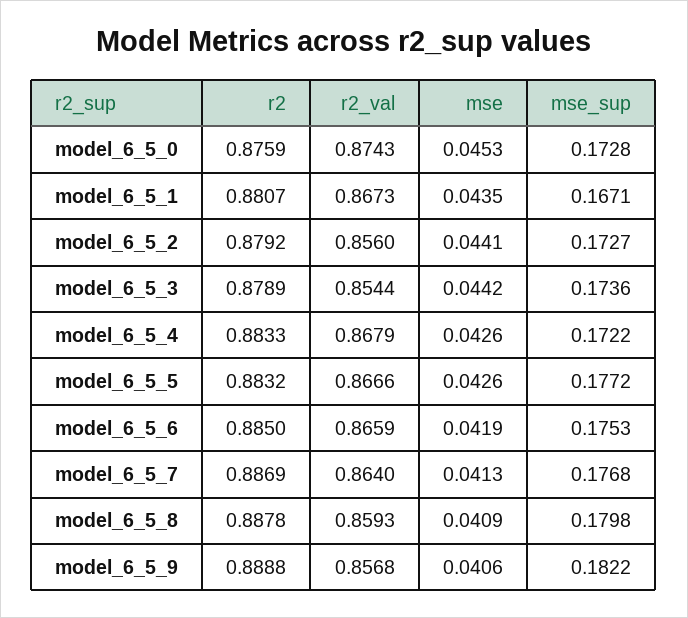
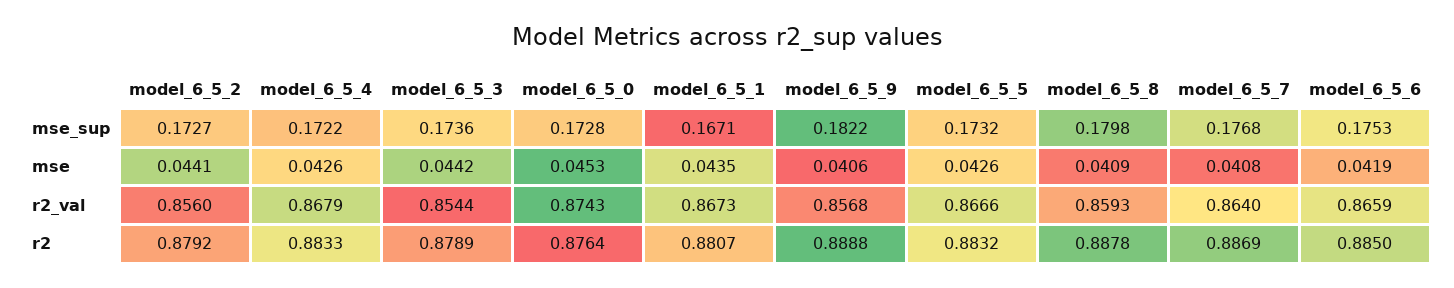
r2, model_6_5_0: 0.8759 -> 0.8764
mse_sup, model_6_5_5: 0.1772 -> 0.1732
mse, model_6_5_7: 0.0413 -> 0.0408

